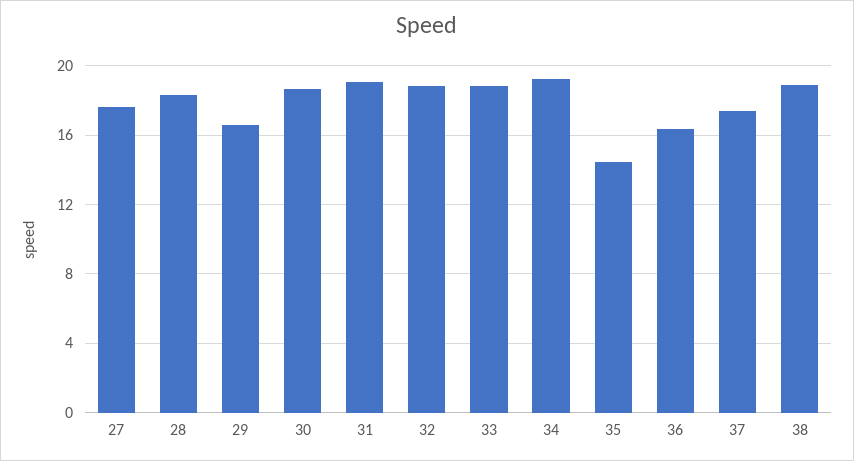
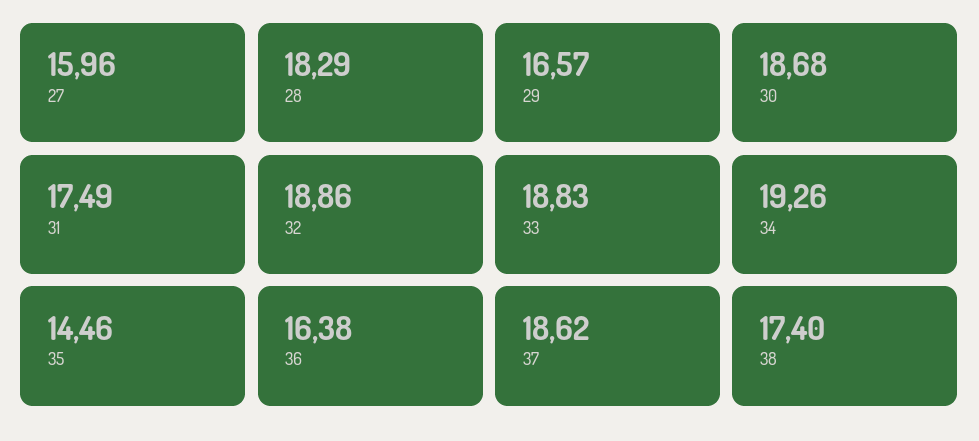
27: 17.5 -> 15.96
31: 19 -> 17.49
37: 17.5 -> 18.62
38: 19 -> 17.4

